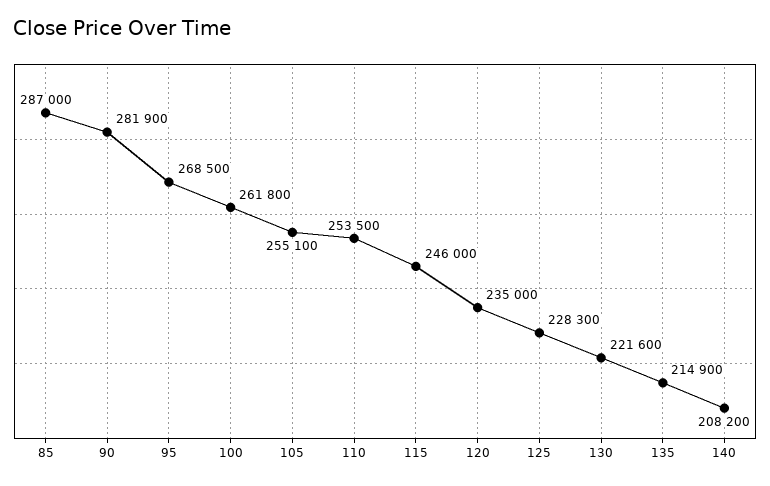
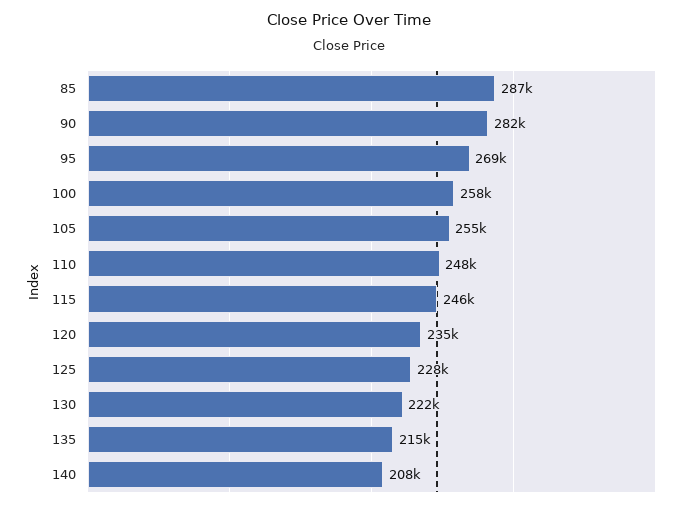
100: 261800 -> 258000
110: 253500 -> 248000

